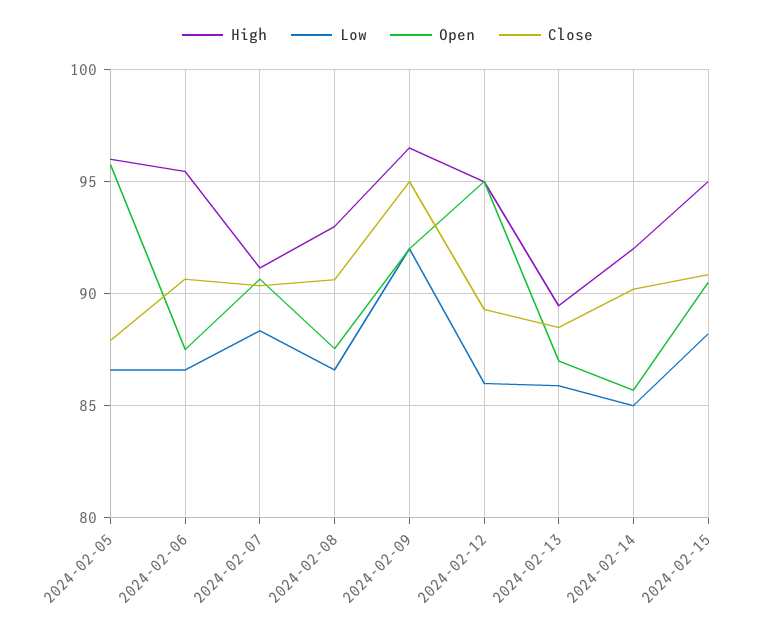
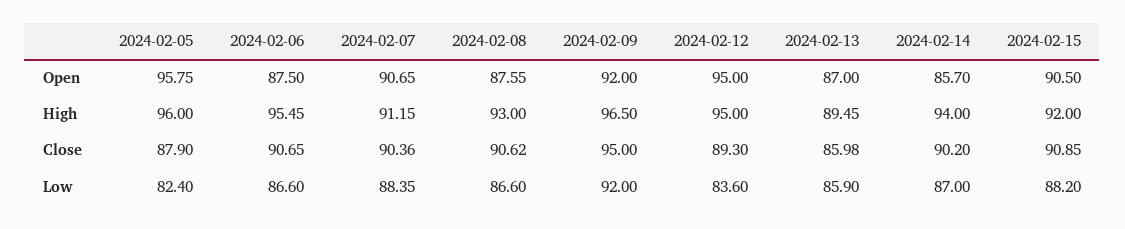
Low, 2024-02-05: 86.5 -> 82.4
Low, 2024-02-12: 86 -> 83.6
Close, 2024-02-13: 88.5 -> 85.98
High, 2024-02-14: 92 -> 94
Low, 2024-02-14: 85 -> 87
High, 2024-02-15: 95 -> 92

